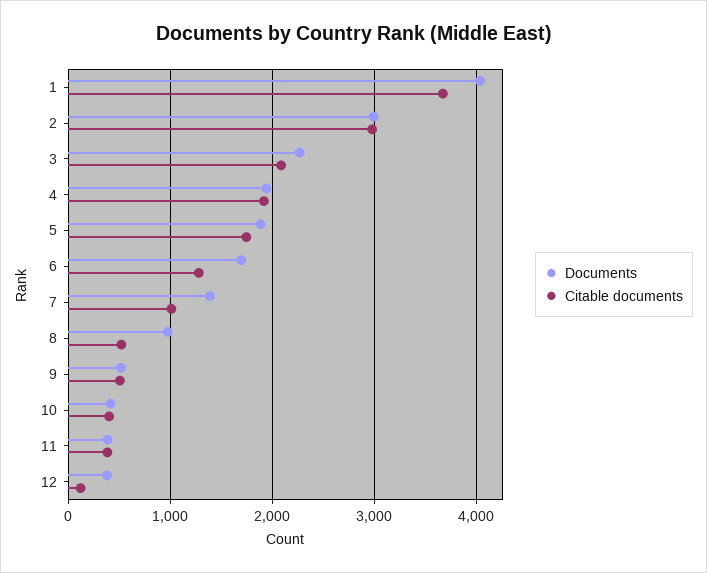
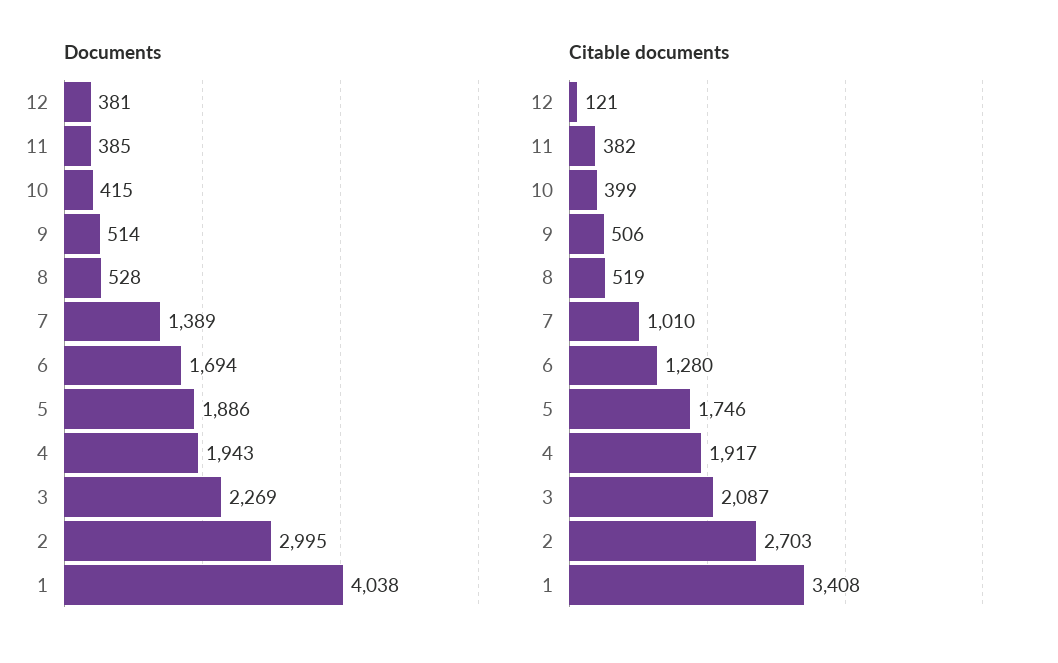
Citable documents, 1: 3700 -> 3408
Citable documents, 2: 3000 -> 2703
Documents, 8: 1000 -> 528

